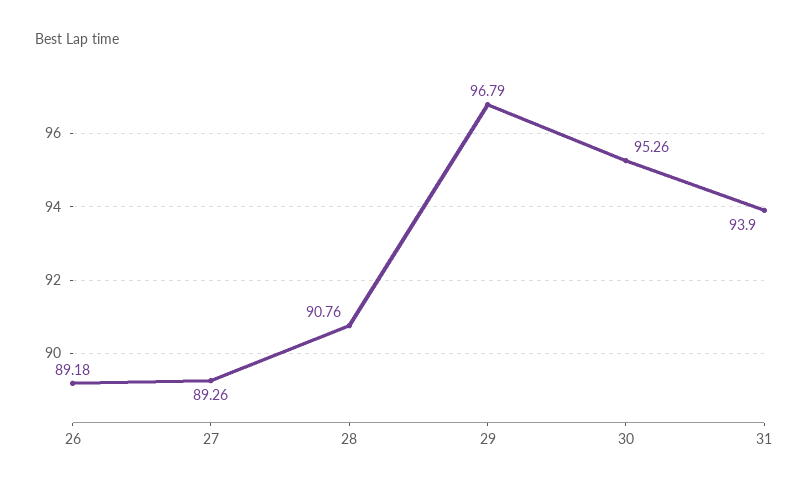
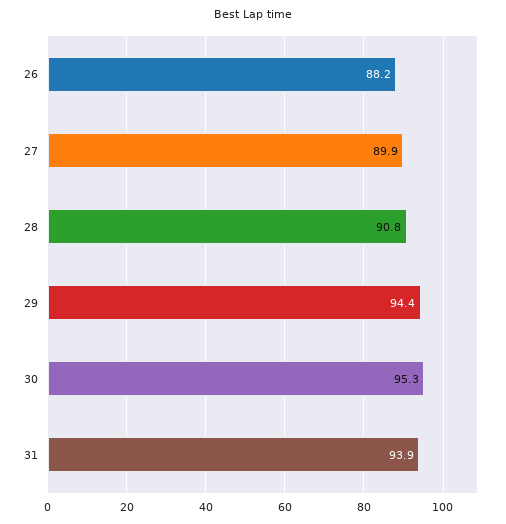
26: 89.18 -> 88.2
27: 89.26 -> 89.9
29: 96.79 -> 94.4

